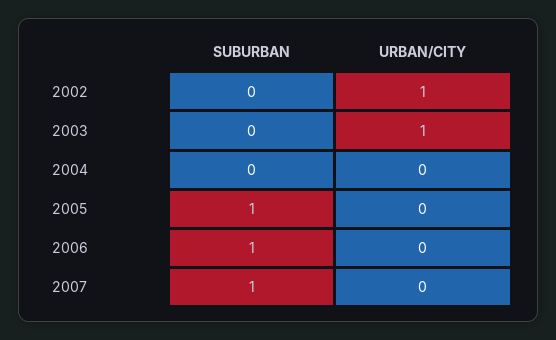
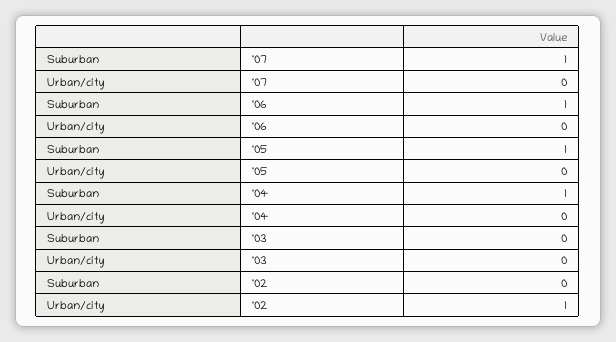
URBAN/CITY, 2003: 1 -> 0
SUBURBAN, 2004: 0 -> 1

